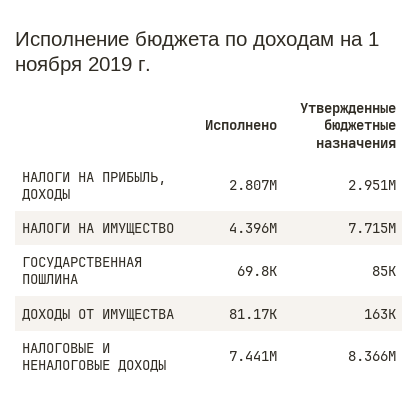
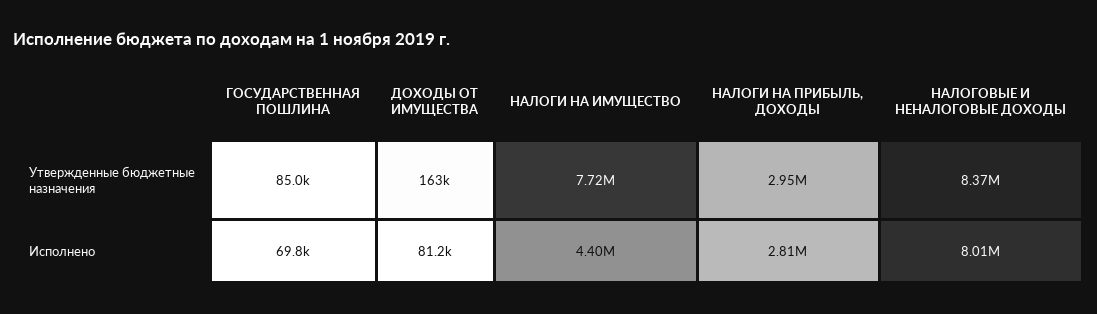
Исполнено, НАЛОГОВЫЕ И НЕНАЛОГОВЫЕ ДОХОДЫ: 7441000 -> 8010000

